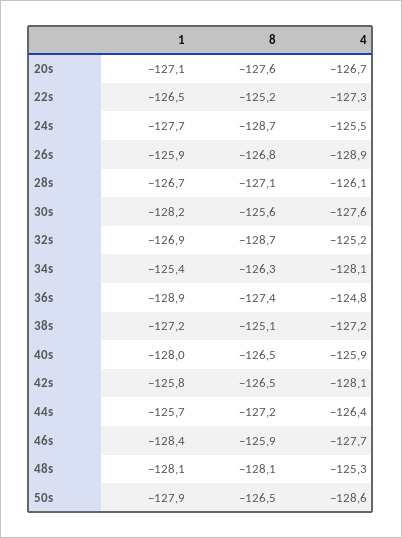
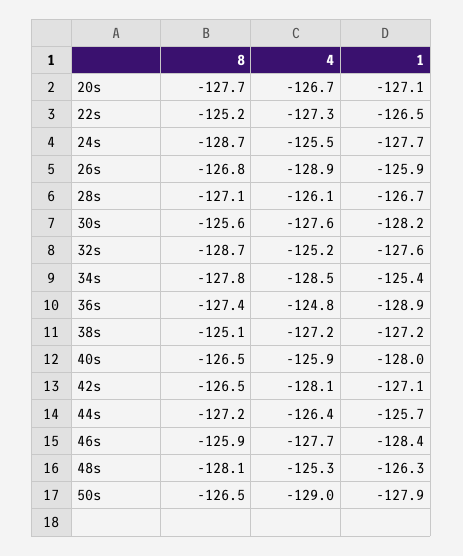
8, 20s: -127.6 -> -127.7
1, 32s: -126.9 -> -127.6
8, 34s: -126.3 -> -127.8
4, 34s: -128.1 -> -128.5
1, 42s: -125.8 -> -127.1
1, 48s: -128.1 -> -126.3
4, 50s: -128.6 -> -129

